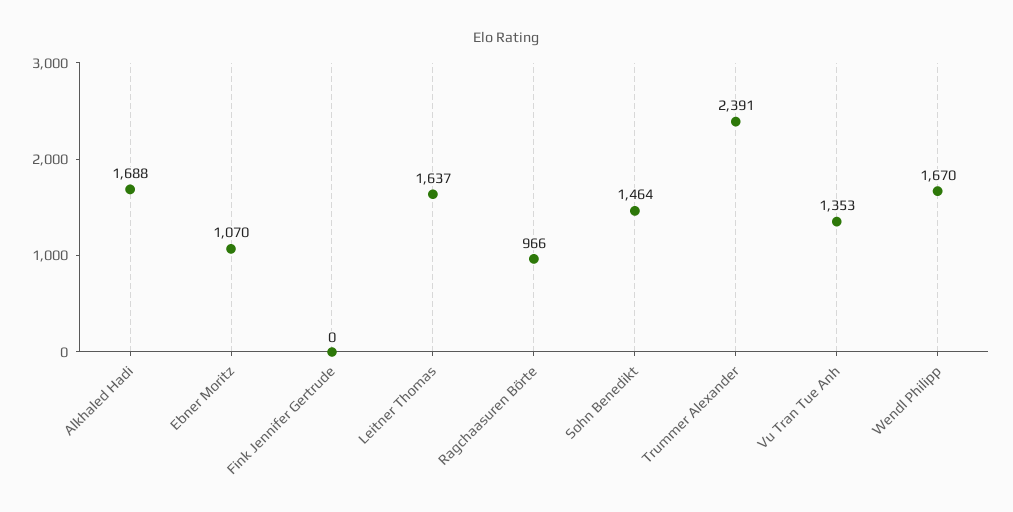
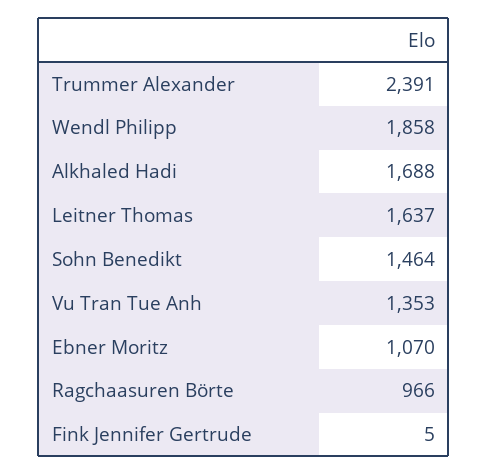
Fink Jennifer Gertrude: 0 -> 5
Wendl Philipp: 1670 -> 1858

